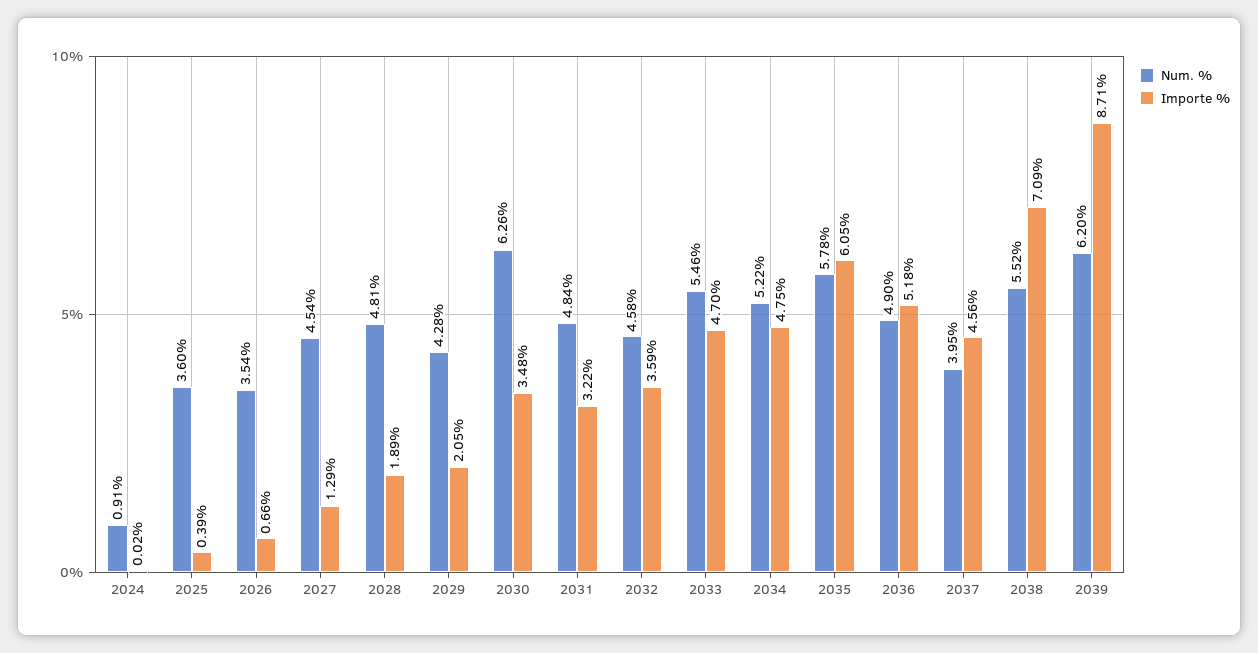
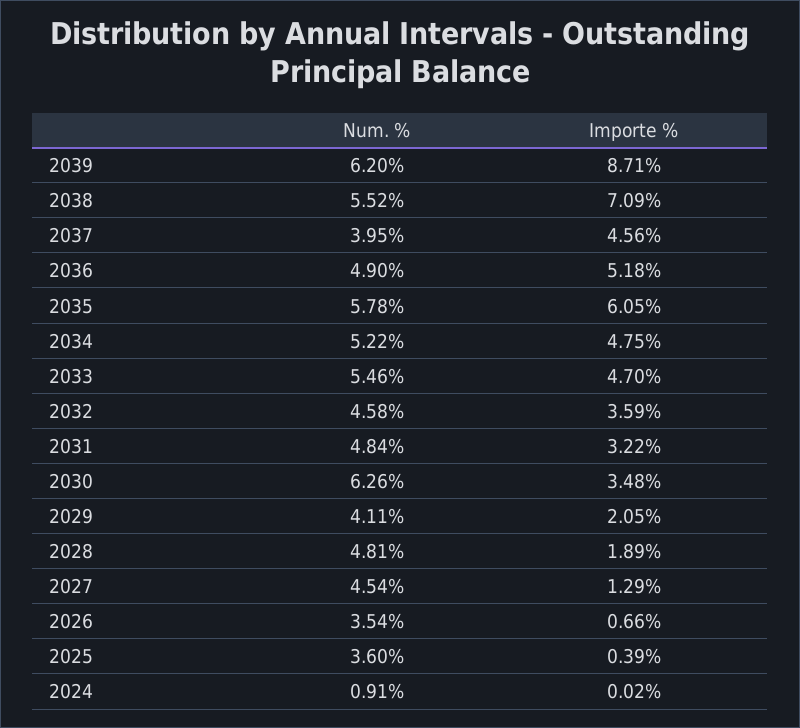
Num. %, 2029: 4.28 -> 4.11

